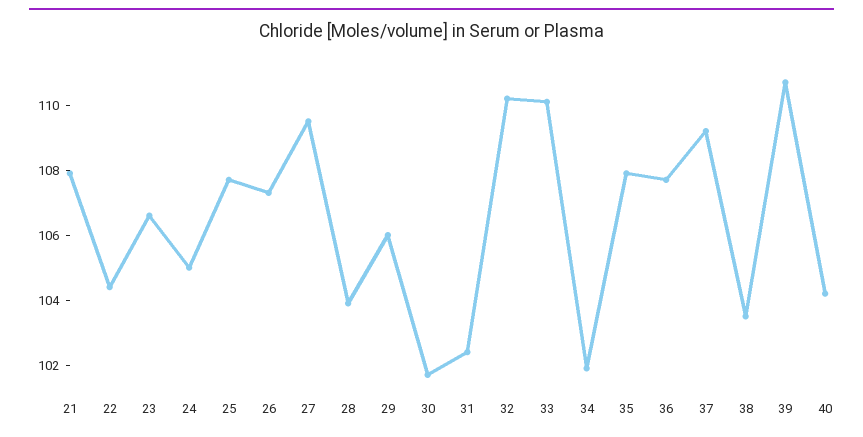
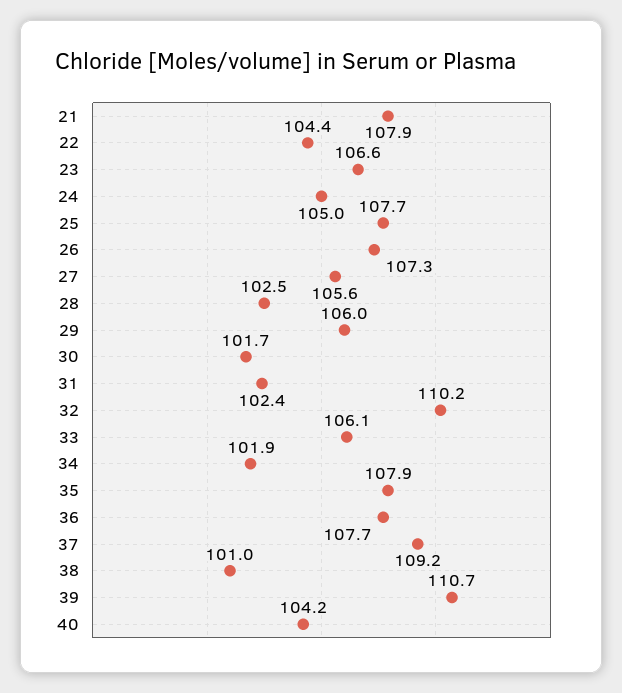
27: 109.5 -> 105.6
28: 104 -> 102.5
33: 110 -> 106.1
38: 103.5 -> 101

